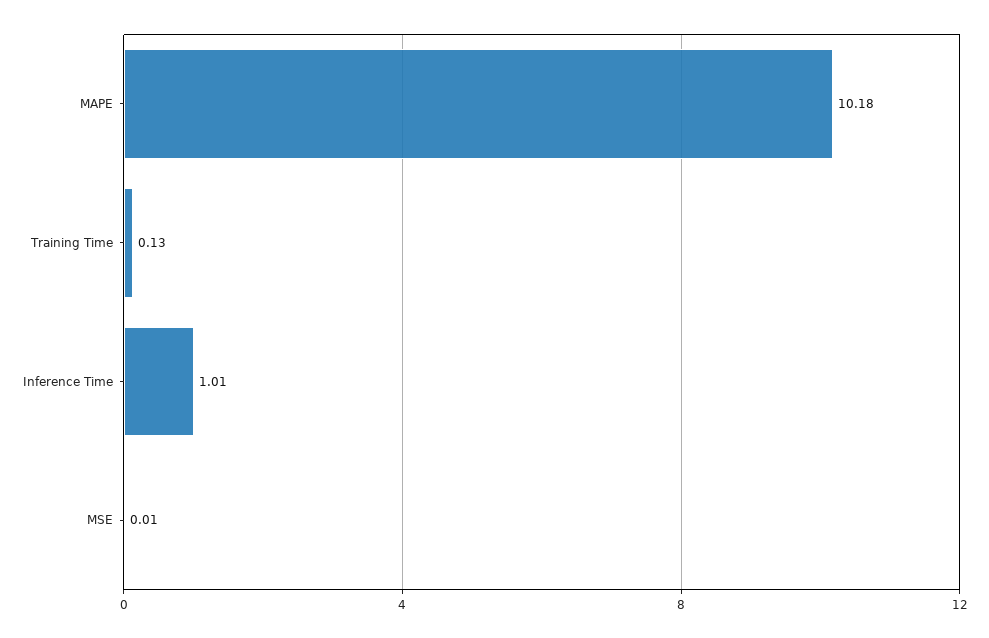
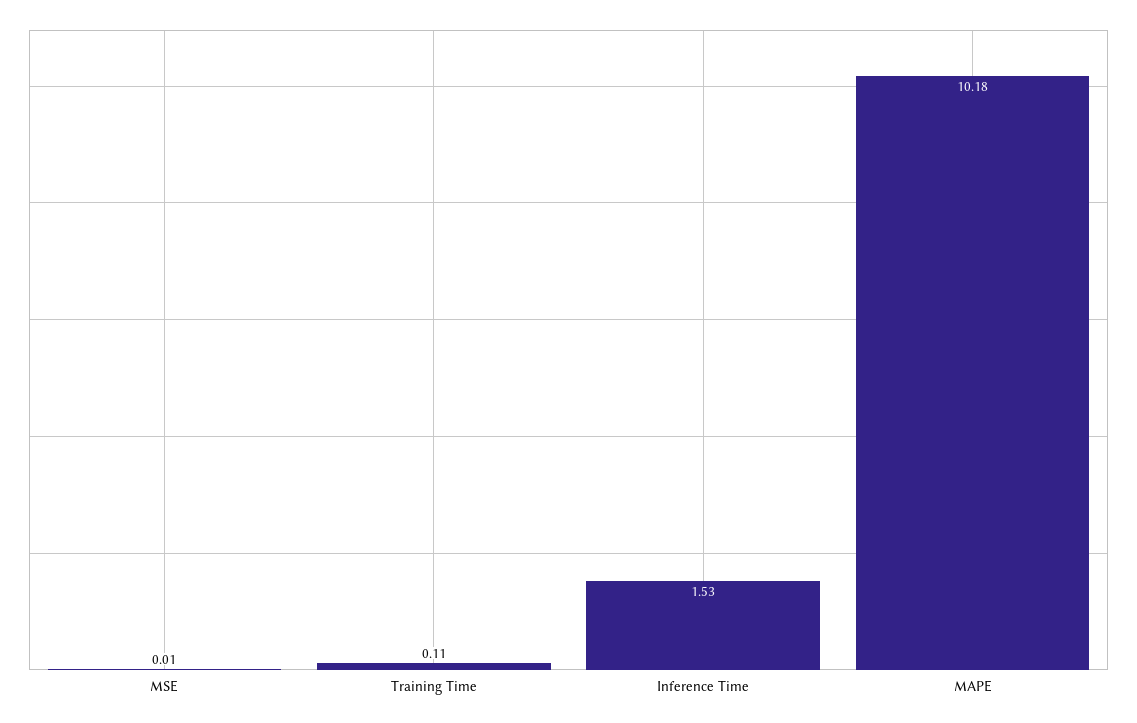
Training Time: 0.13 -> 0.11
Inference Time: 1.01 -> 1.53

